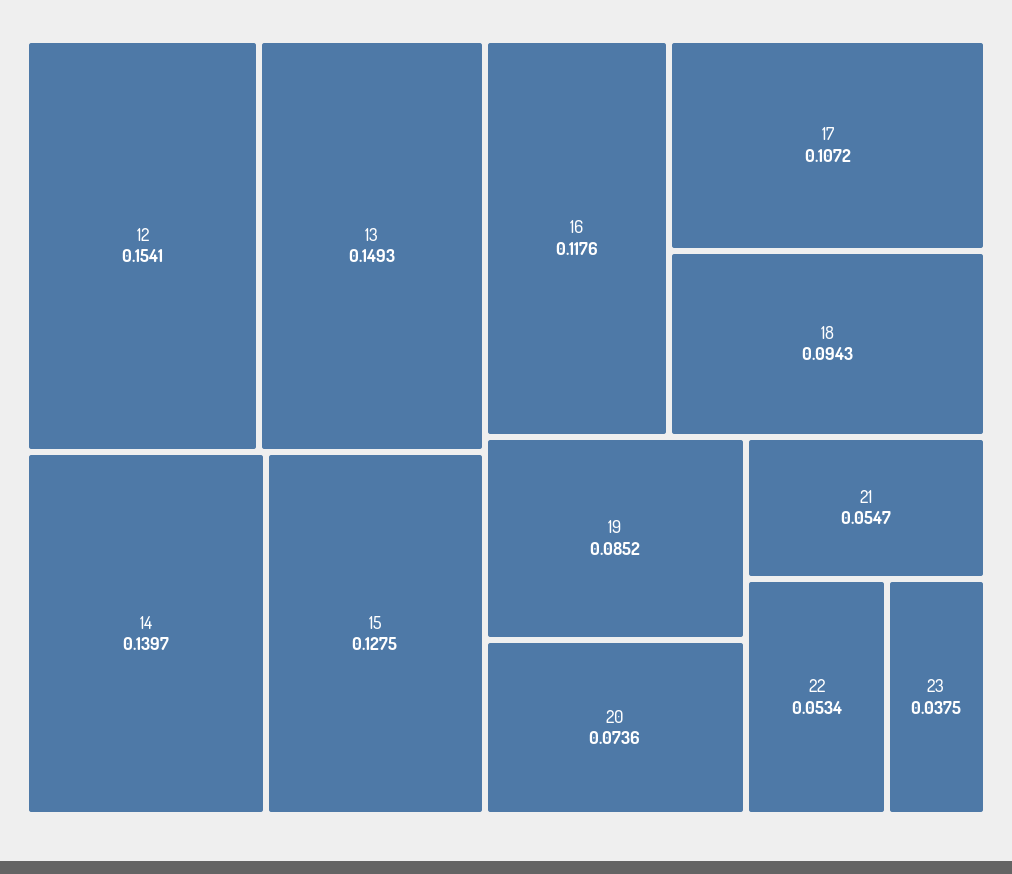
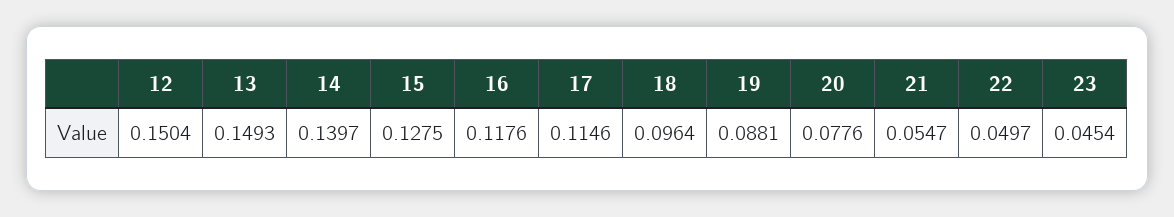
12: 0.1541 -> 0.1504
17: 0.1072 -> 0.1146
18: 0.0943 -> 0.0964
19: 0.0852 -> 0.0881
20: 0.0736 -> 0.0776
22: 0.0534 -> 0.0497
23: 0.0375 -> 0.0454

